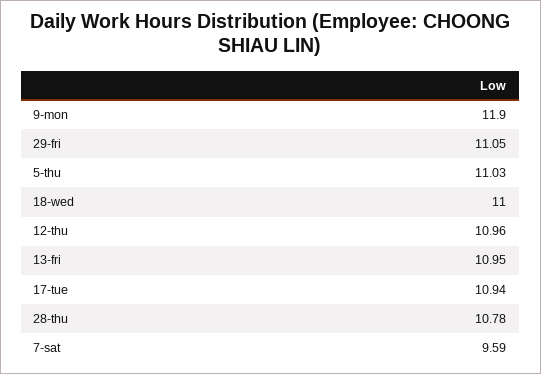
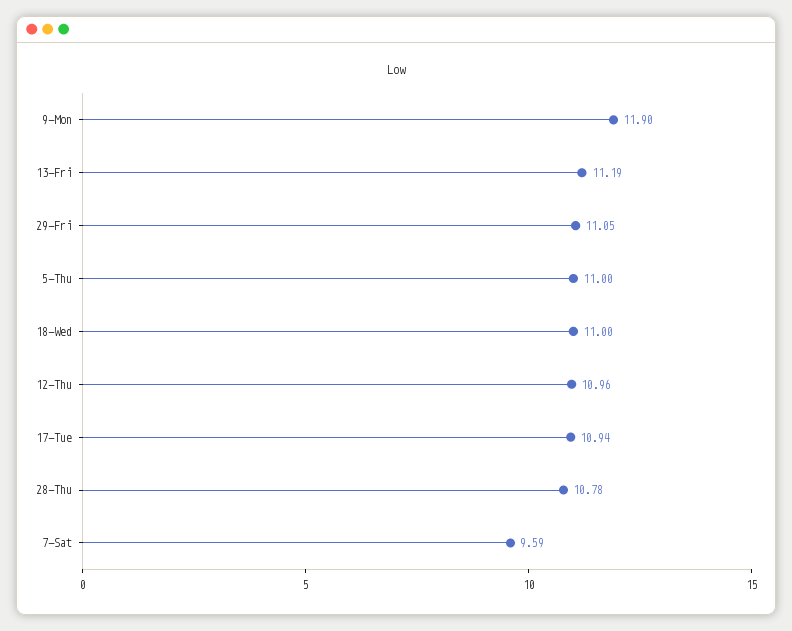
5-thu: 11.03 -> 11
13-fri: 10.95 -> 11.19

